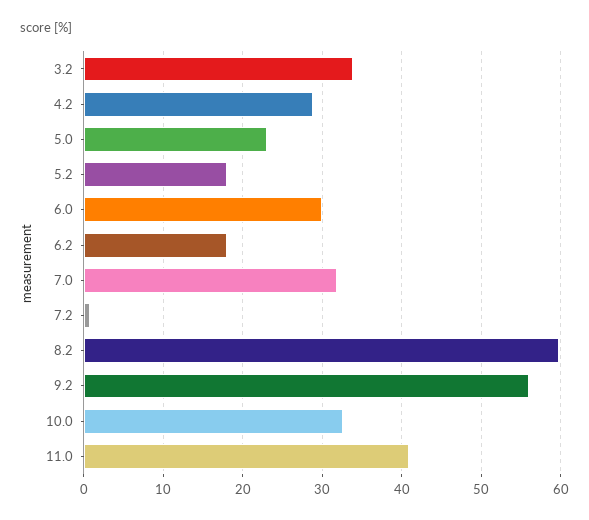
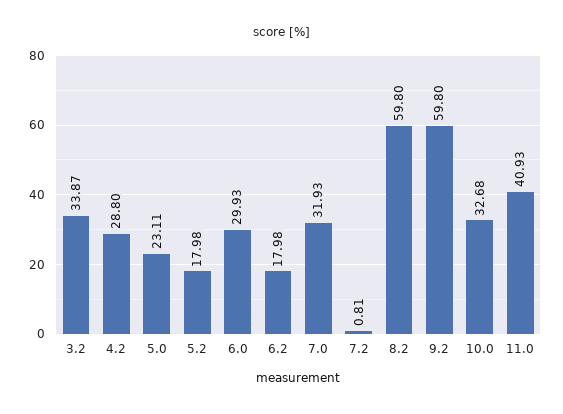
9.2: 56 -> 59.8

